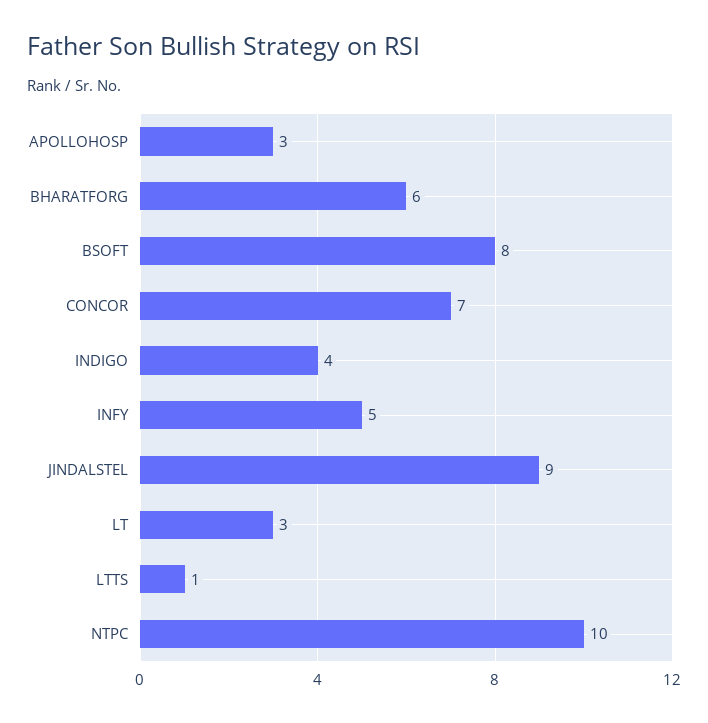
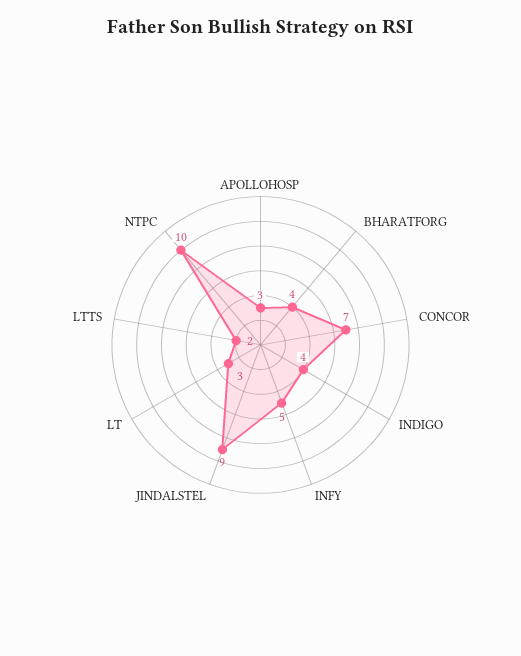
BHARATFORG: 6 -> 4
BSOFT: 8 -> none
LTTS: 1 -> 2

